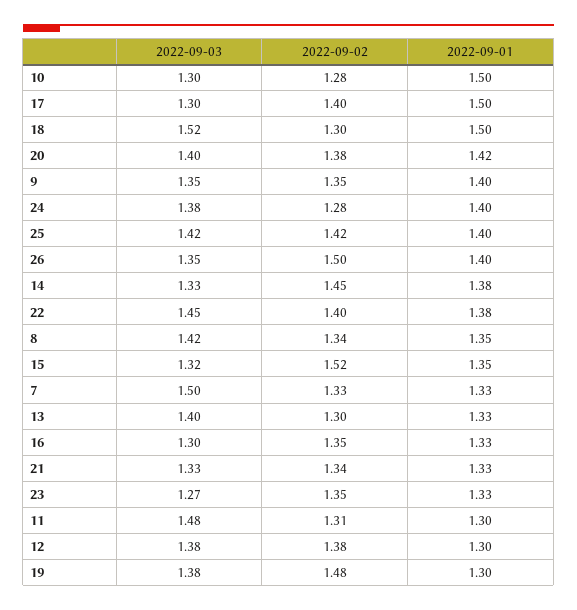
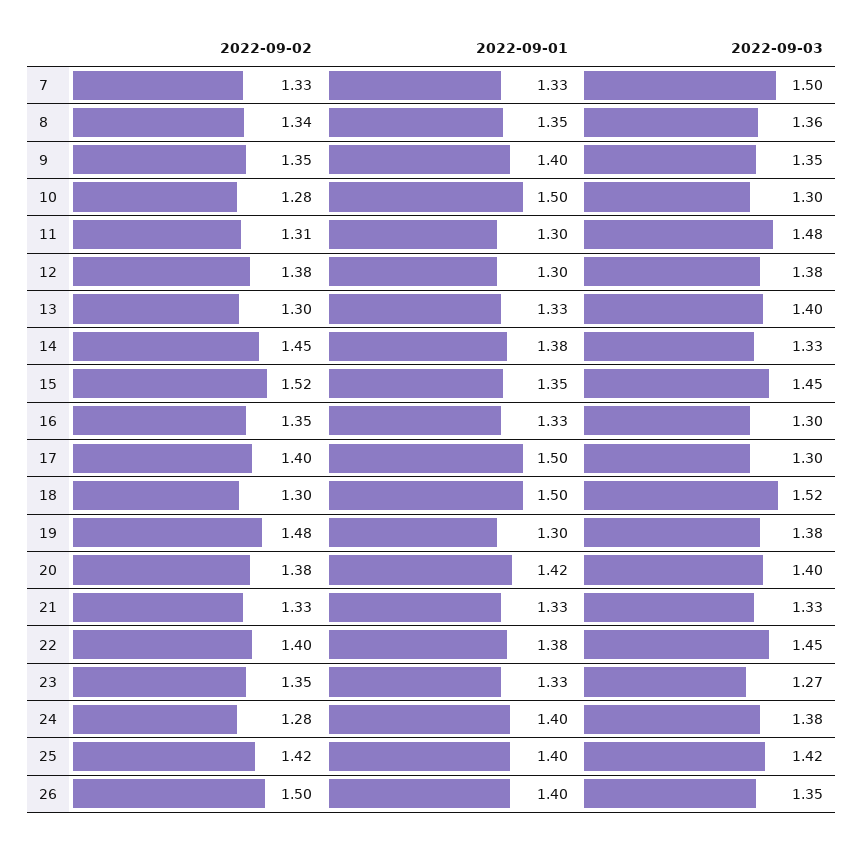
2022-09-03, 8: 1.42 -> 1.36
2022-09-03, 15: 1.32 -> 1.45
2022-09-02, 21: 1.34 -> 1.33

